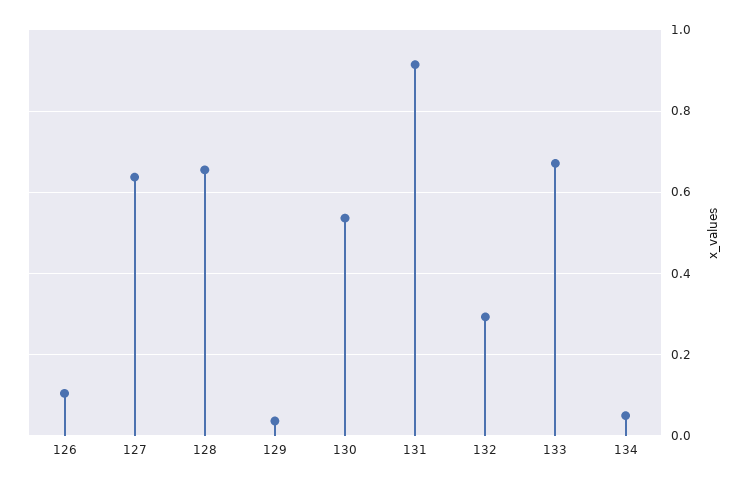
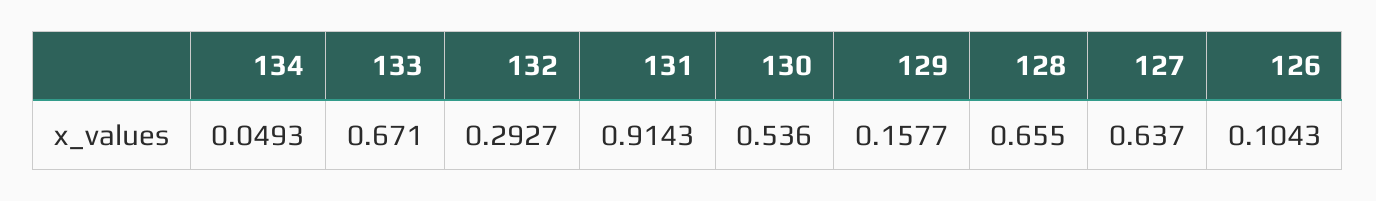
129: 0.04 -> 0.1577

